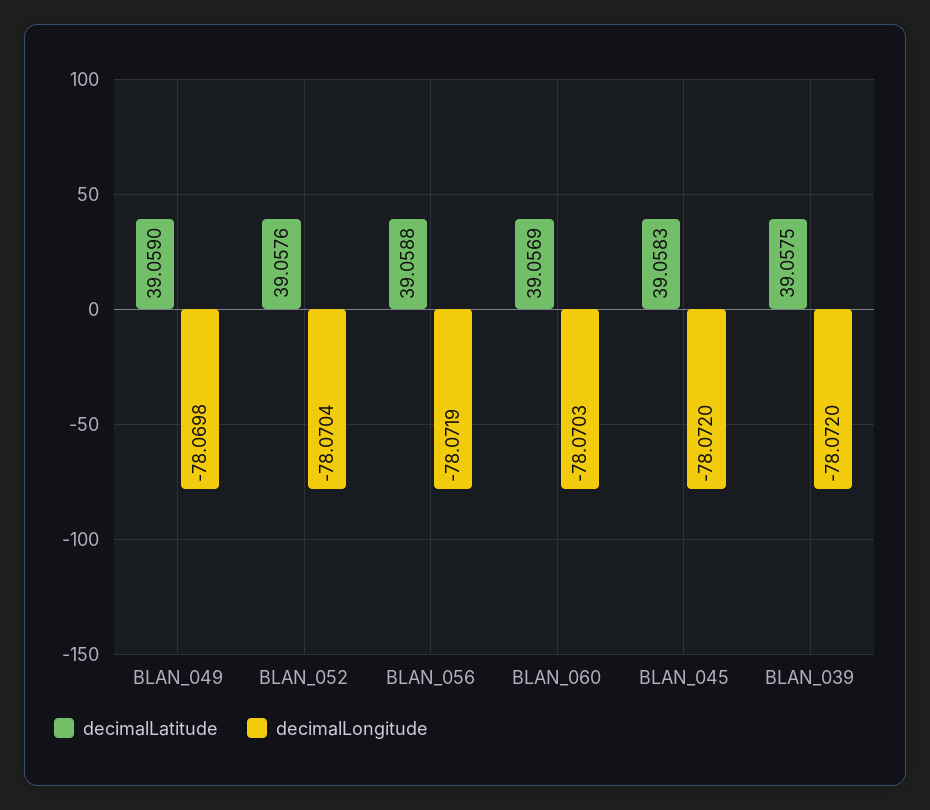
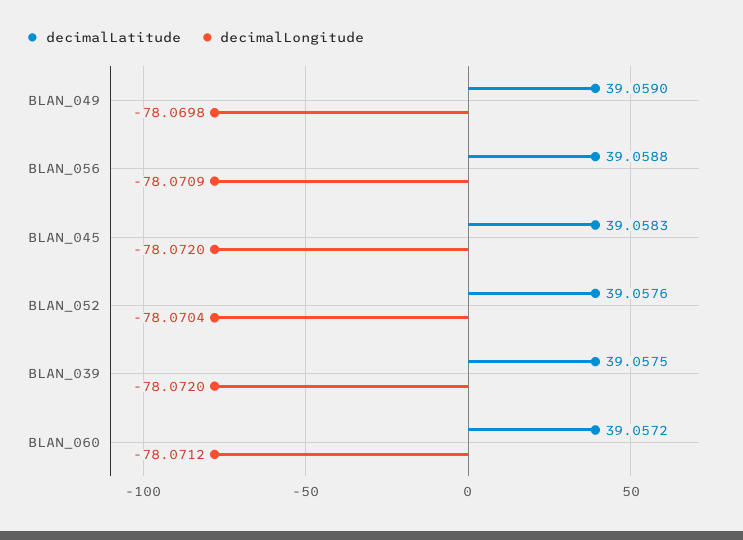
decimalLongitude, BLAN_056: -78.0719 -> -78.0709
decimalLatitude, BLAN_060: 39.0569 -> 39.0572
decimalLongitude, BLAN_060: -78.0703 -> -78.0712

